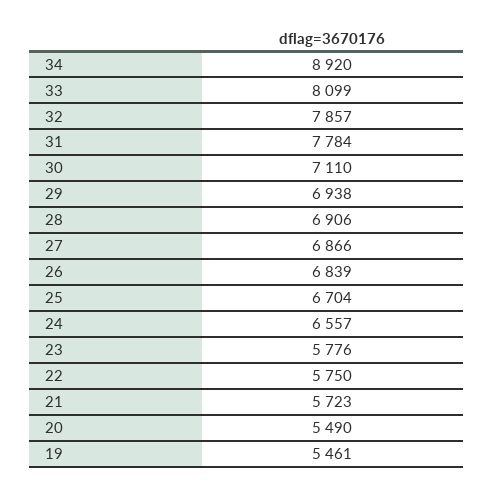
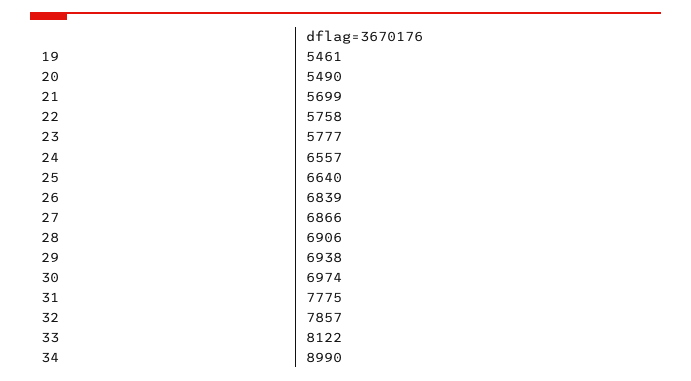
34: 8920 -> 8990
33: 8099 -> 8122
31: 7784 -> 7775
30: 7110 -> 6974
25: 6704 -> 6640
23: 5776 -> 5777
22: 5750 -> 5758
21: 5723 -> 5699

